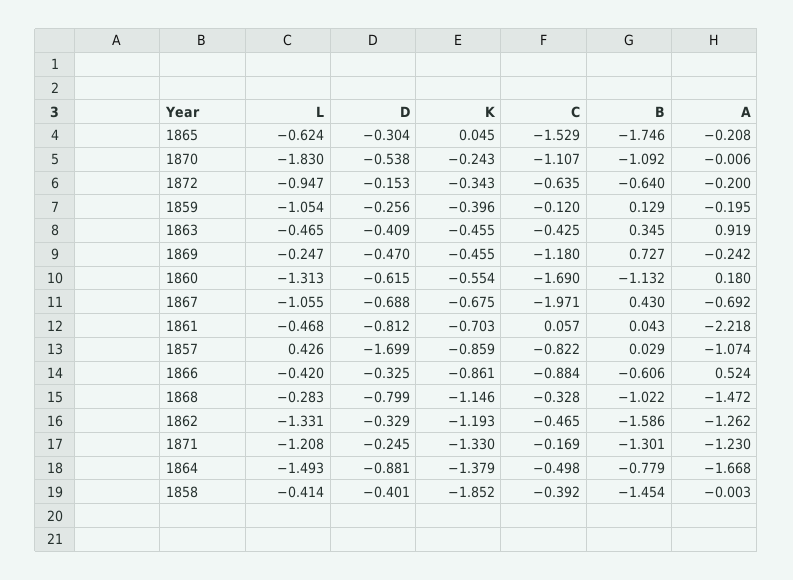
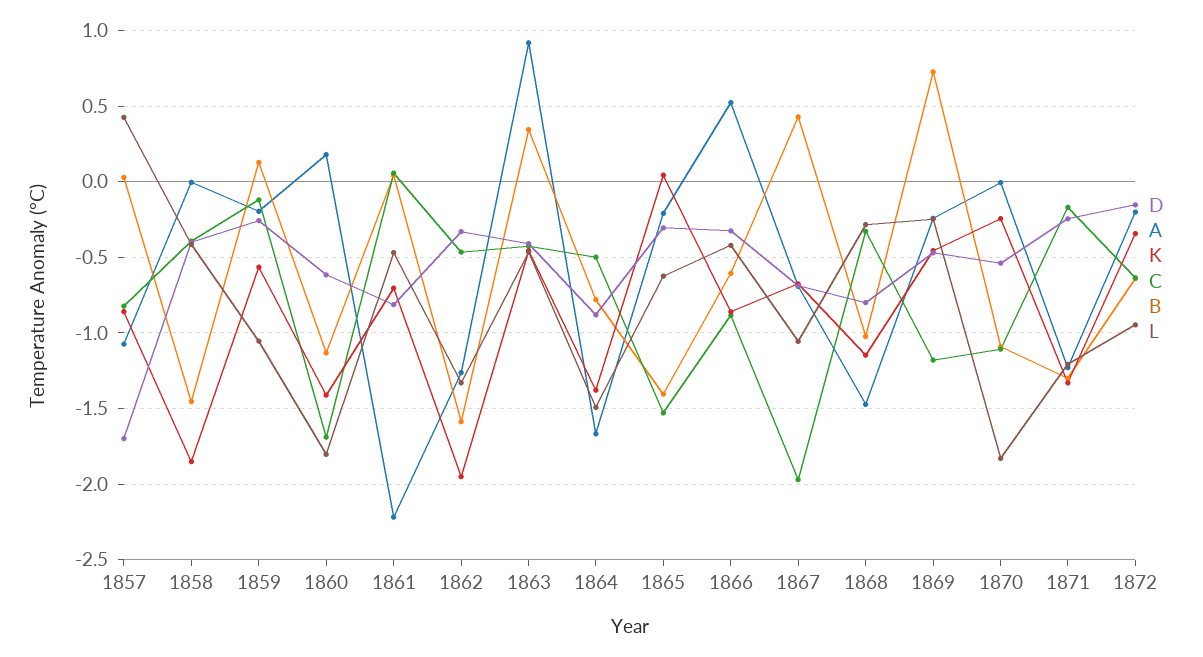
B, 1865: -1.746 -> -1.4
K, 1859: -0.396 -> -0.55
L, 1860: -1.313 -> -1.8
K, 1860: -0.554 -> -1.4
K, 1862: -1.193 -> -1.95

